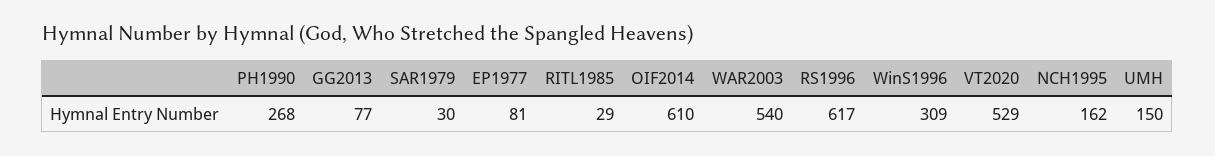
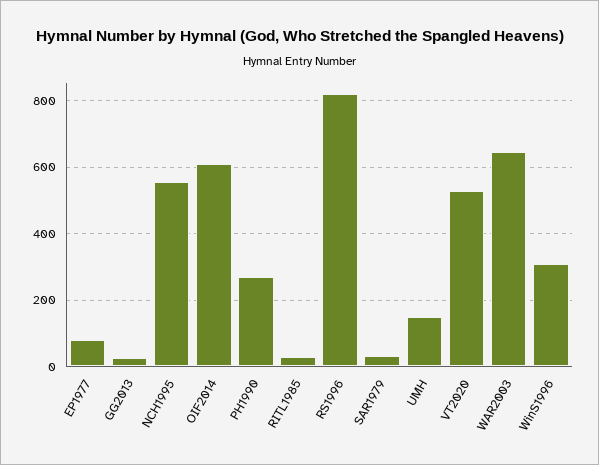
GG2013: 77 -> 20
WAR2003: 540 -> 640
RS1996: 617 -> 820
NCH1995: 162 -> 560

